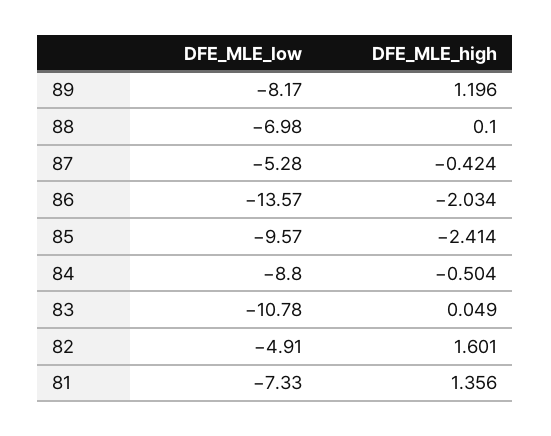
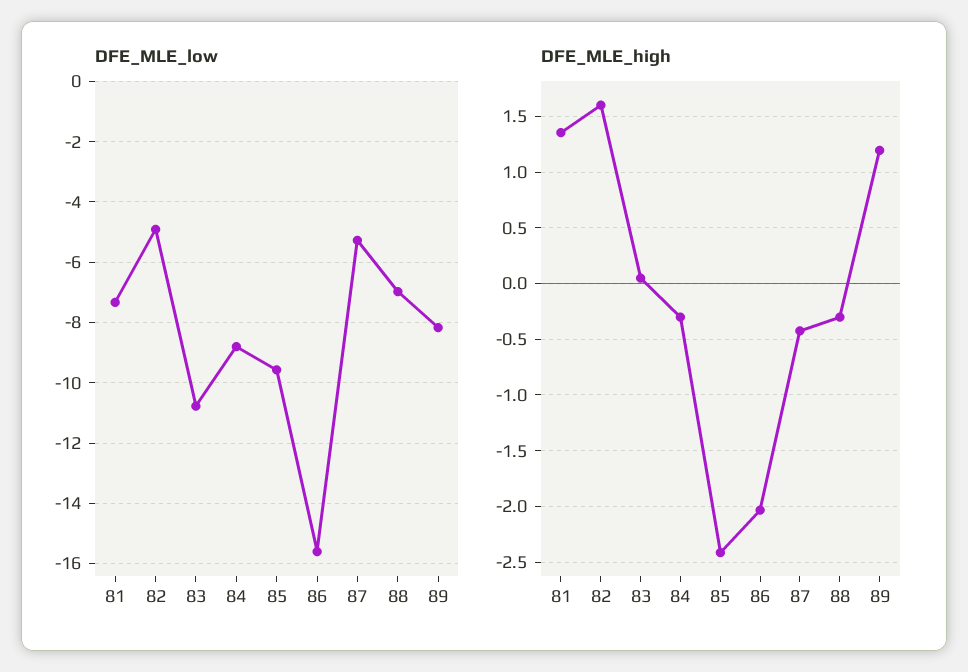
DFE_MLE_high, 88: 0.1 -> -0.3
DFE_MLE_low, 86: -13.57 -> -15.6
DFE_MLE_high, 84: -0.504 -> -0.3

